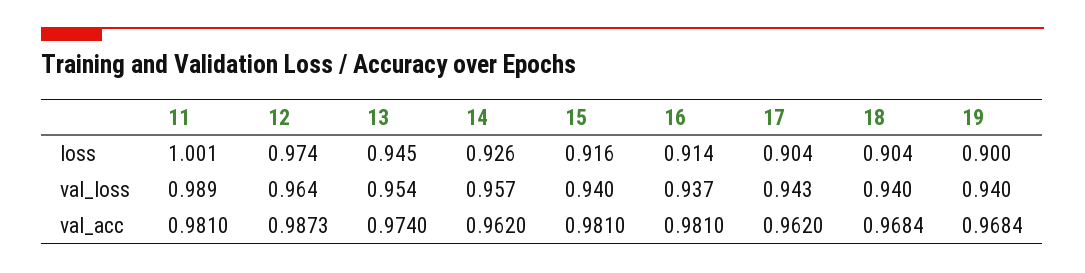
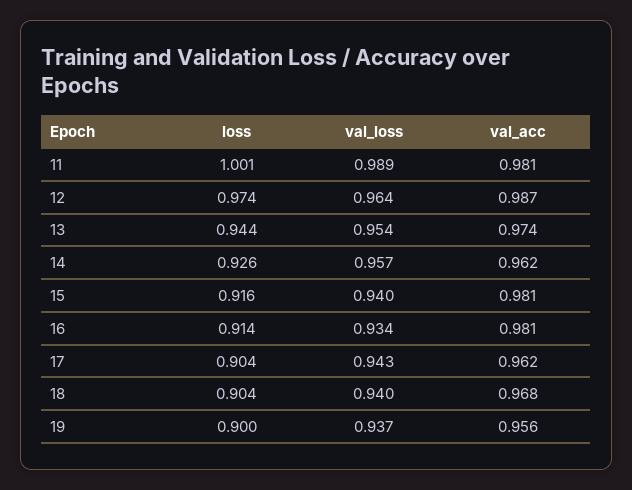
13, loss: 0.945 -> 0.944
16, val_loss: 0.937 -> 0.934
19, val_loss: 0.94 -> 0.937
19, val_acc: 0.9684 -> 0.956

